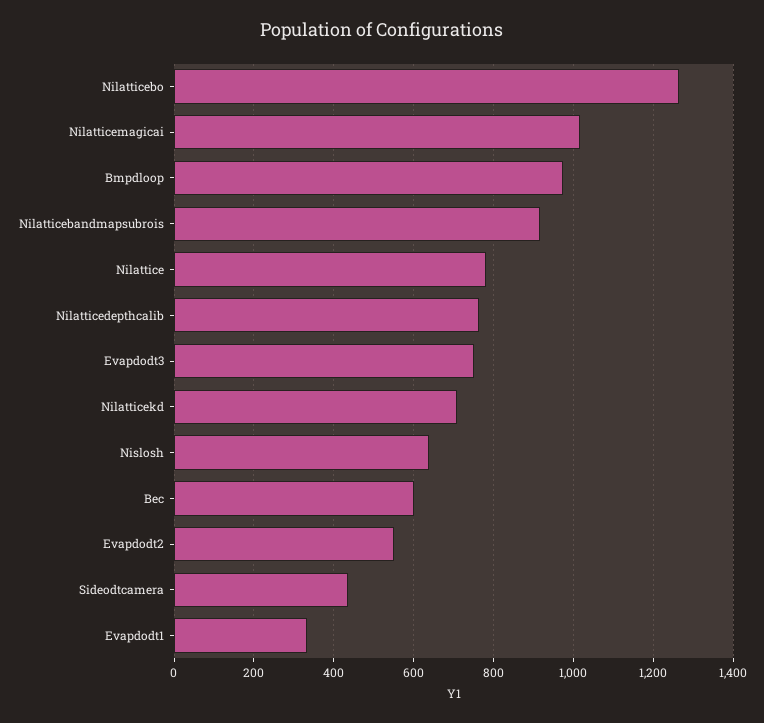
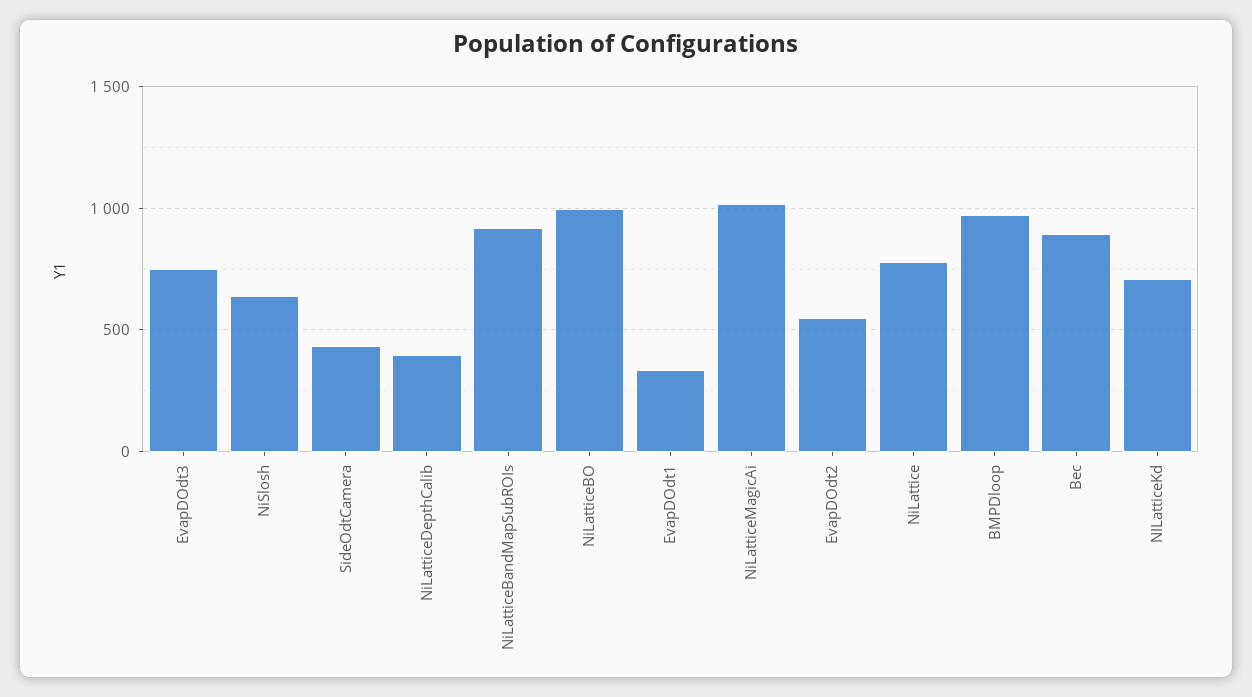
Nilatticebo: 1260 -> 1000
Nilatticedepthcalib: 760 -> 400
Bec: 600 -> 900

